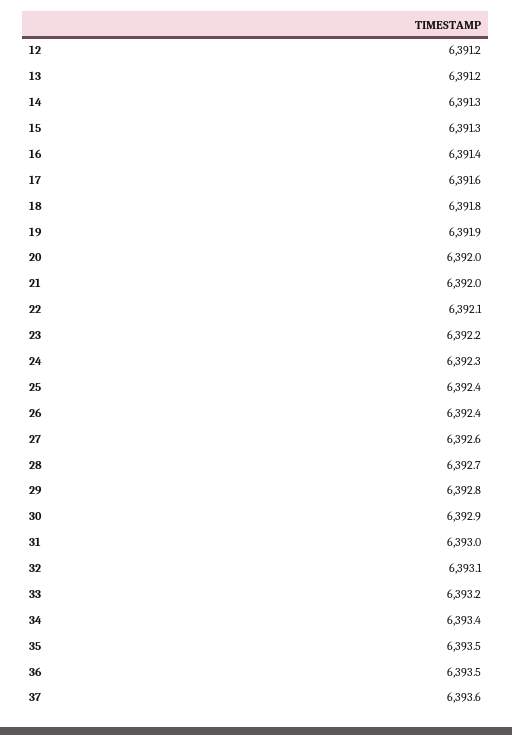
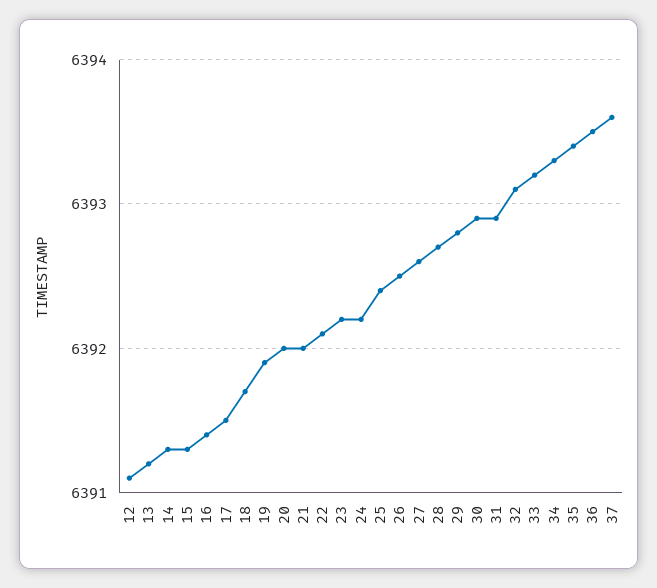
12: 6391.2 -> 6391.1
17: 6391.6 -> 6391.5
18: 6391.8 -> 6391.7
24: 6392.3 -> 6392.2
26: 6392.4 -> 6392.5
31: 6393 -> 6392.9
34: 6393.4 -> 6393.3
35: 6393.5 -> 6393.4

